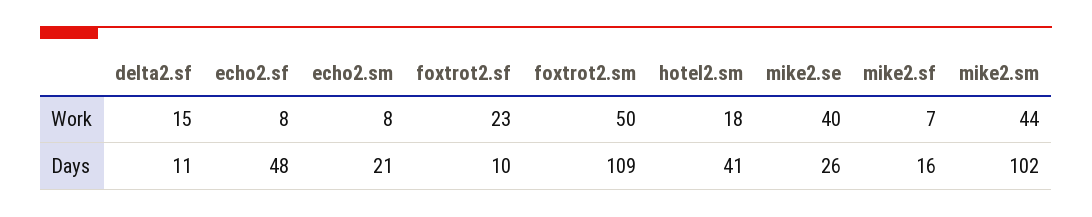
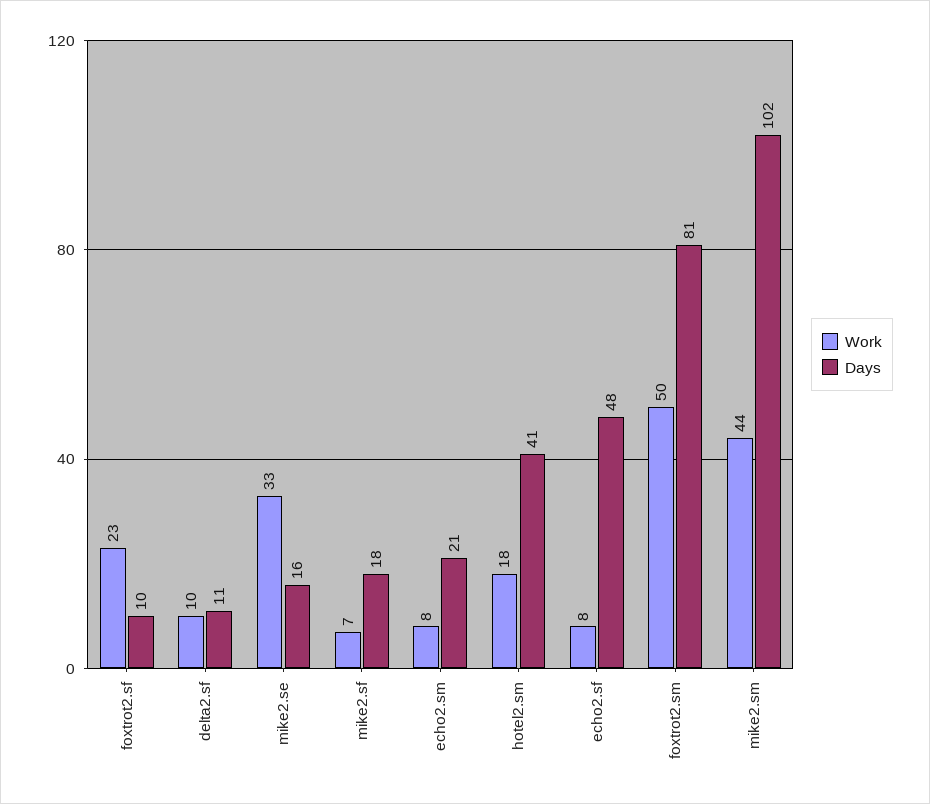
Work, delta2.sf: 15 -> 10
Work, mike2.se: 40 -> 33
Days, foxtrot2.sm: 109 -> 81
Days, mike2.se: 26 -> 16
Days, mike2.sf: 16 -> 18

